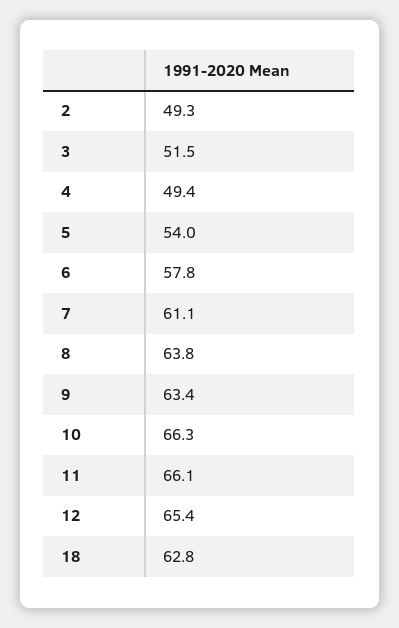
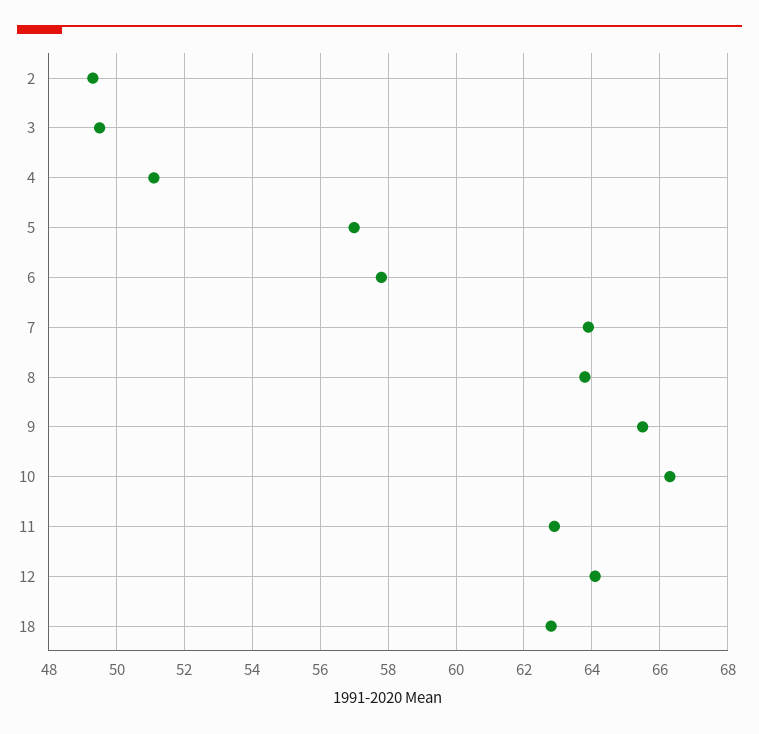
3: 51.5 -> 49.5
4: 49.4 -> 51
5: 54 -> 57
7: 61.1 -> 64
9: 63.4 -> 65.5
11: 66.1 -> 63
12: 65.4 -> 64

